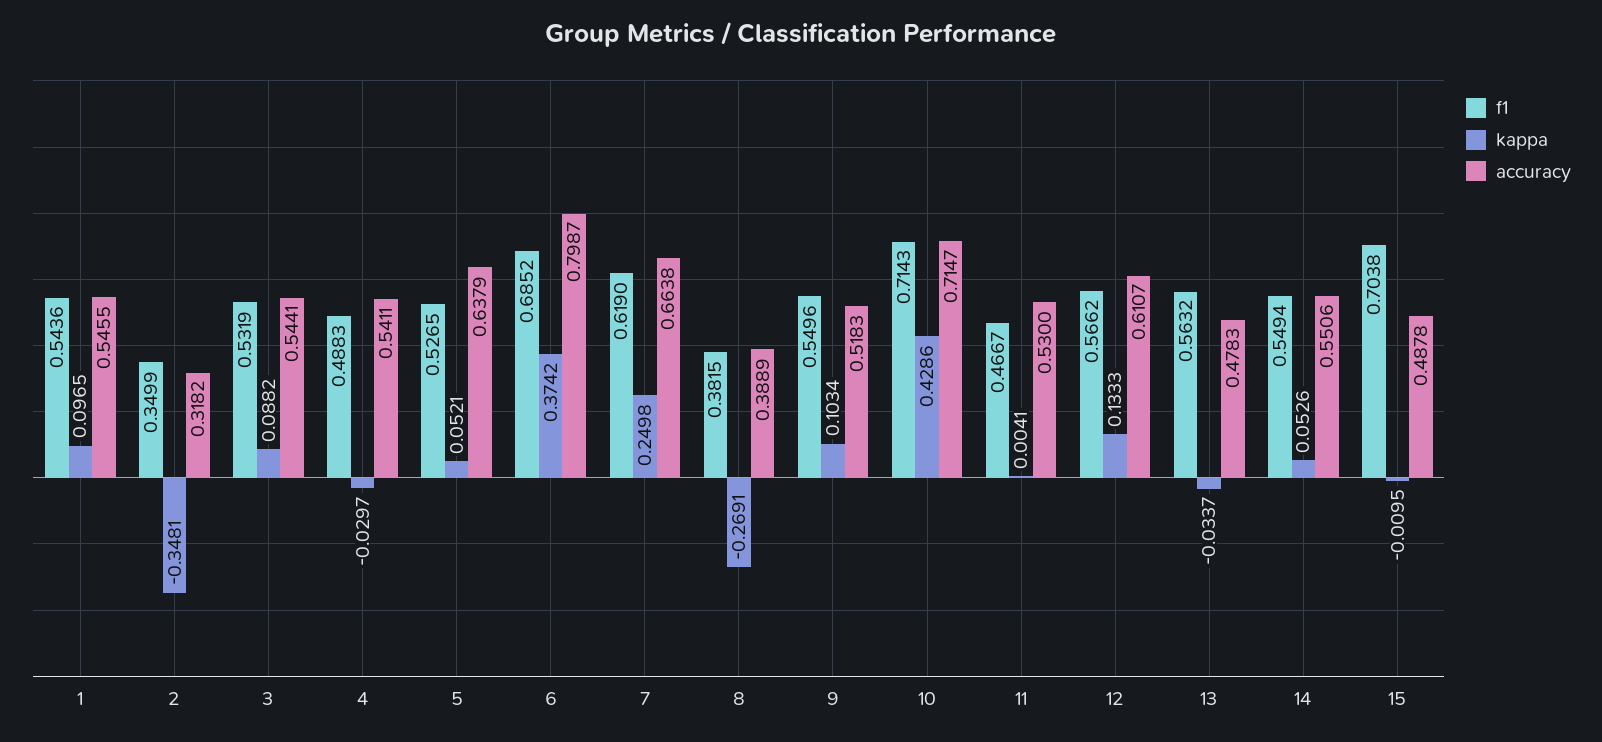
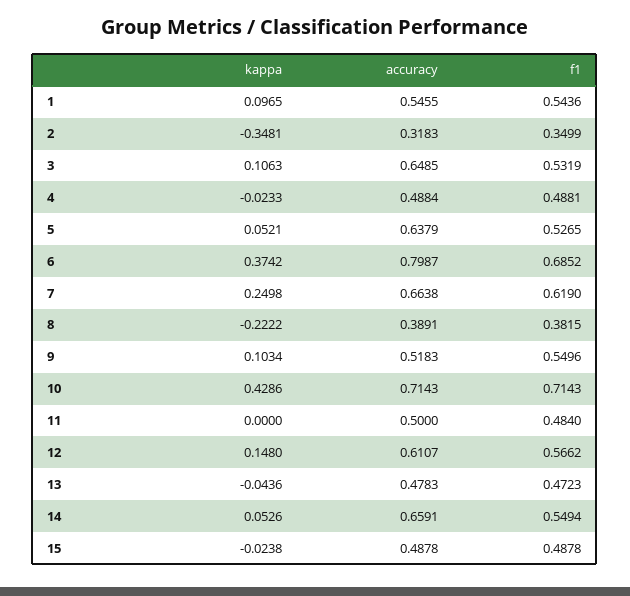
accuracy, 2: 0.3182 -> 0.3183
kappa, 3: 0.0882 -> 0.1063
accuracy, 3: 0.5441 -> 0.6485
f1, 4: 0.4883 -> 0.4881
kappa, 4: -0.0297 -> -0.0233
accuracy, 4: 0.5411 -> 0.4884
kappa, 8: -0.2691 -> -0.2222
accuracy, 8: 0.3889 -> 0.3891
accuracy, 10: 0.7147 -> 0.7143
f1, 11: 0.4667 -> 0.484
kappa, 11: 0.0041 -> 0
accuracy, 11: 0.53 -> 0.5
kappa, 12: 0.1333 -> 0.148
f1, 13: 0.5632 -> 0.4723
kappa, 13: -0.0337 -> -0.0436
accuracy, 14: 0.5506 -> 0.6591
f1, 15: 0.7038 -> 0.4878
kappa, 15: -0.0095 -> -0.0238

